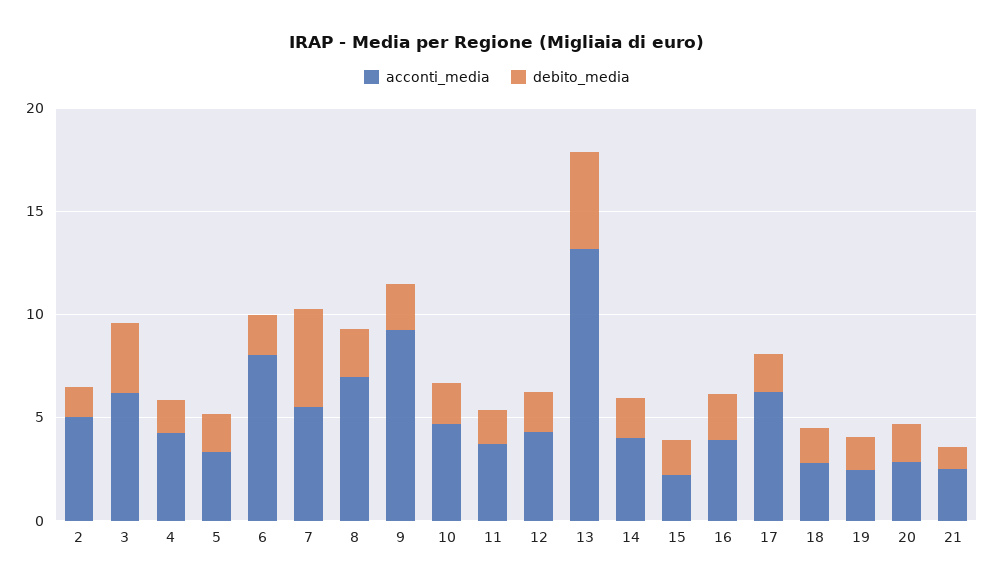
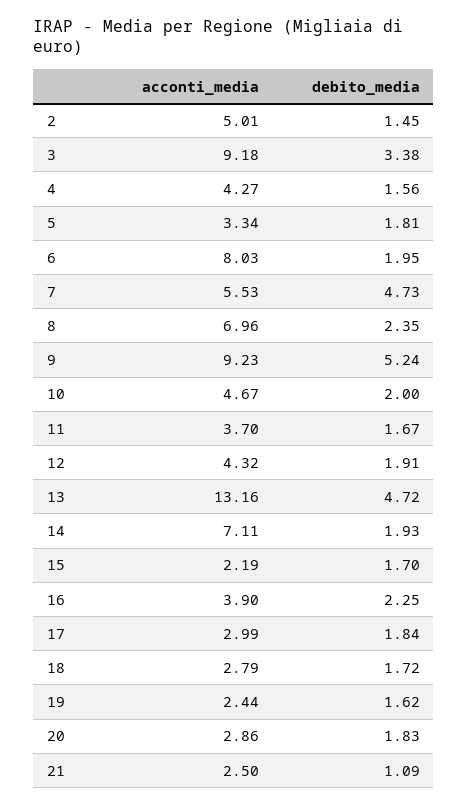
acconti_media, 3: 6 -> 9.18
debito_media, 9: 2 -> 5.24
acconti_media, 14: 4 -> 7.11
acconti_media, 17: 6 -> 2.99

